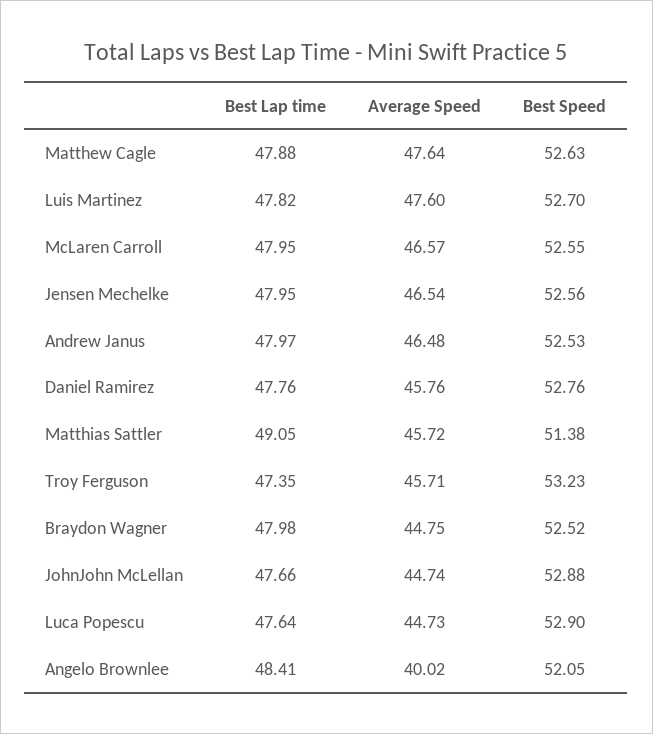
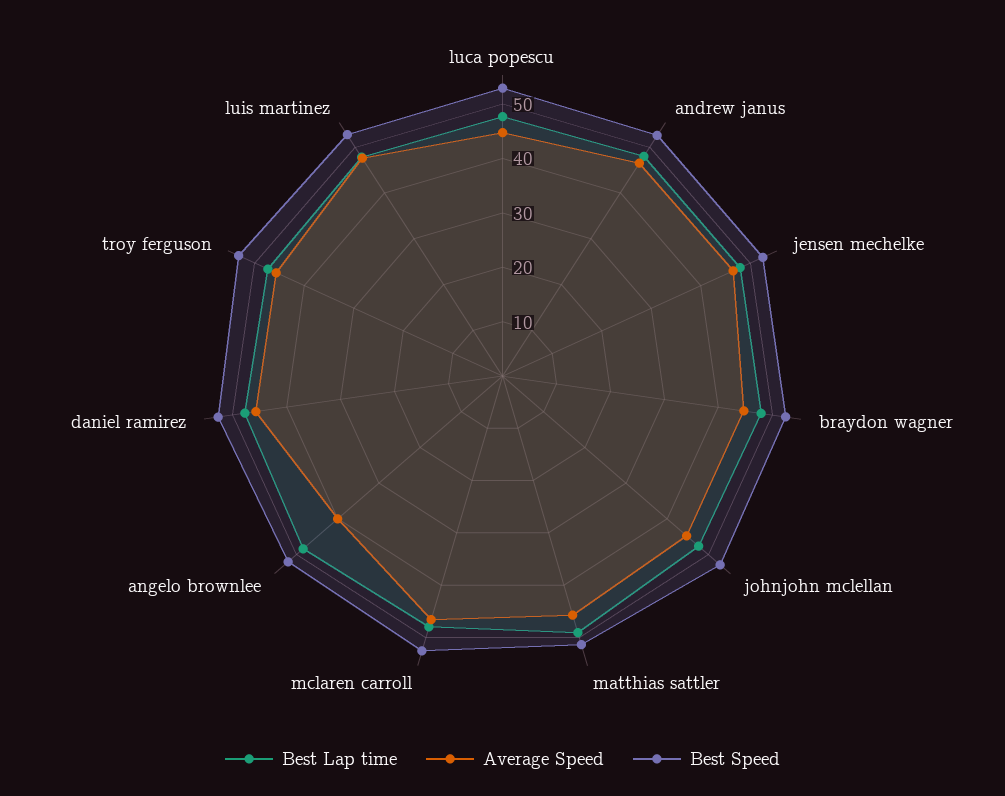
Best Lap time, Matthew Cagle: 47.88 -> none
Average Speed, Matthew Cagle: 47.64 -> none
Best Speed, Matthew Cagle: 52.63 -> none

